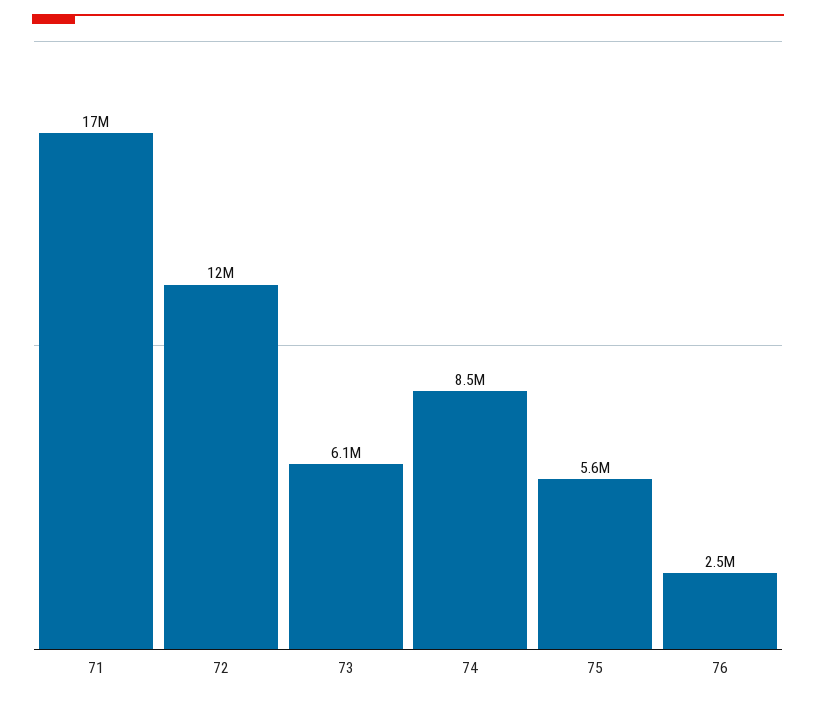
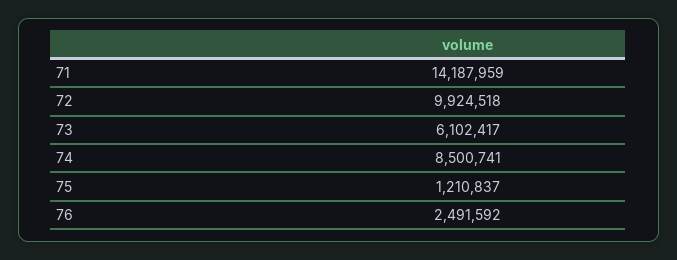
71: 17000000 -> 14187959
72: 12000000 -> 9924518
75: 5600000 -> 1210837

